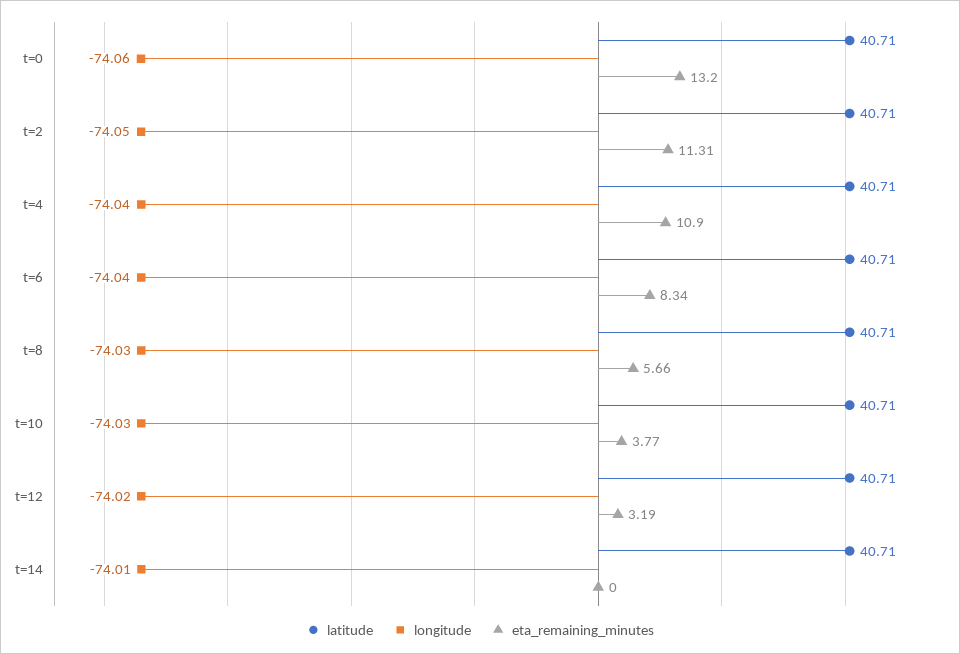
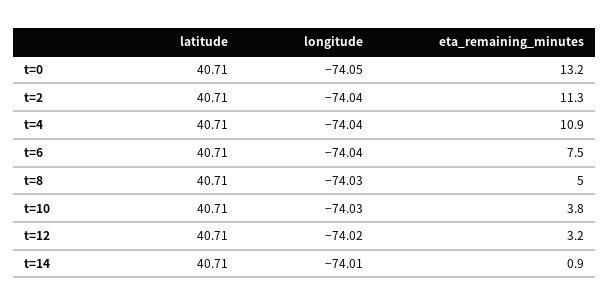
longitude, t=0: -74.06 -> -74.05
longitude, t=2: -74.05 -> -74.04
eta_remaining_minutes, t=6: 8.34 -> 7.5
eta_remaining_minutes, t=8: 5.66 -> 5
eta_remaining_minutes, t=14: 0 -> 0.9

